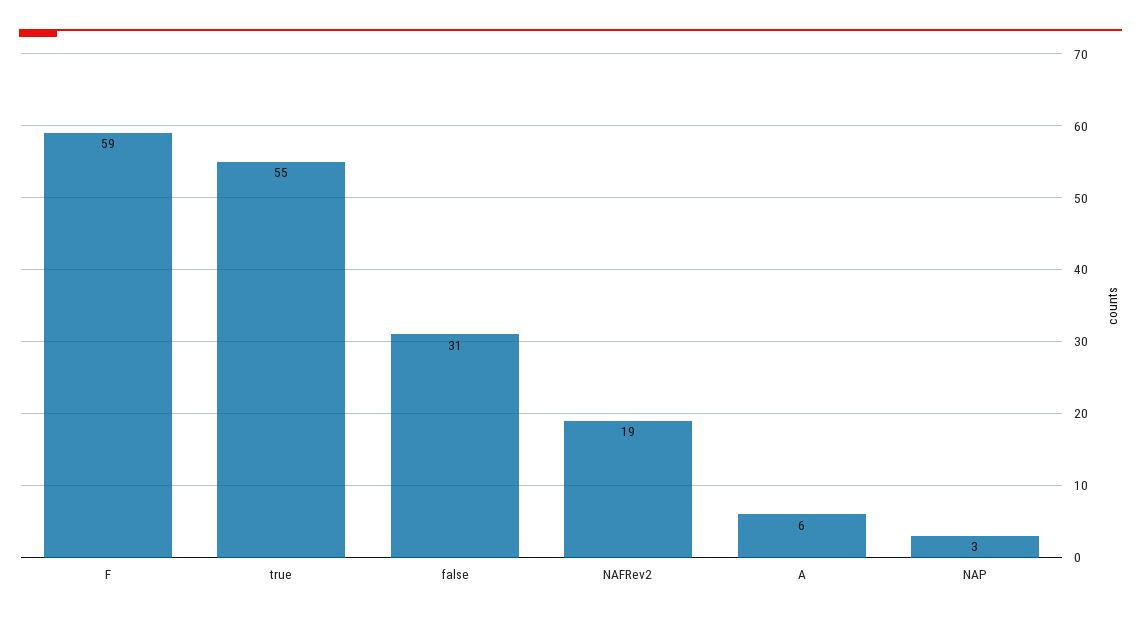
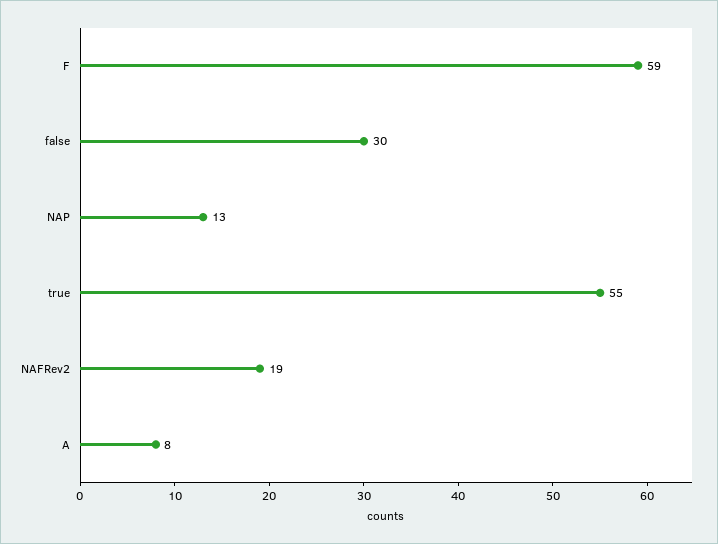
false: 31 -> 30
A: 6 -> 8
NAP: 3 -> 13

